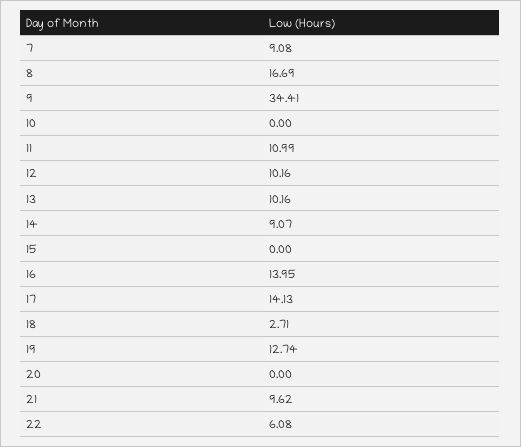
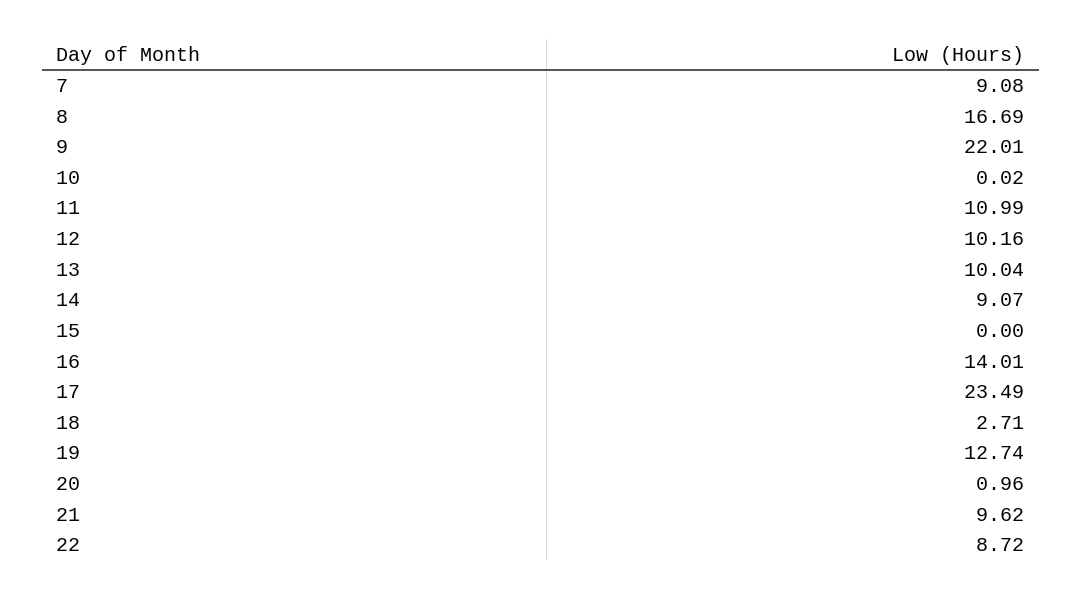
9: 34.41 -> 22.01
10: 0 -> 0.02
13: 10.16 -> 10.04
16: 13.95 -> 14.01
17: 14.13 -> 23.49
20: 0 -> 0.96
22: 6.08 -> 8.72

